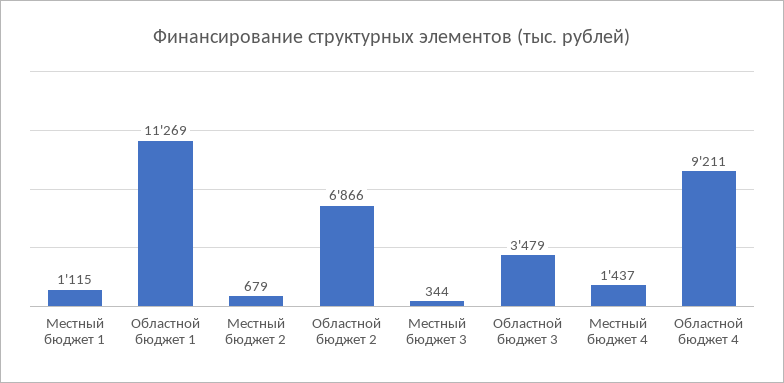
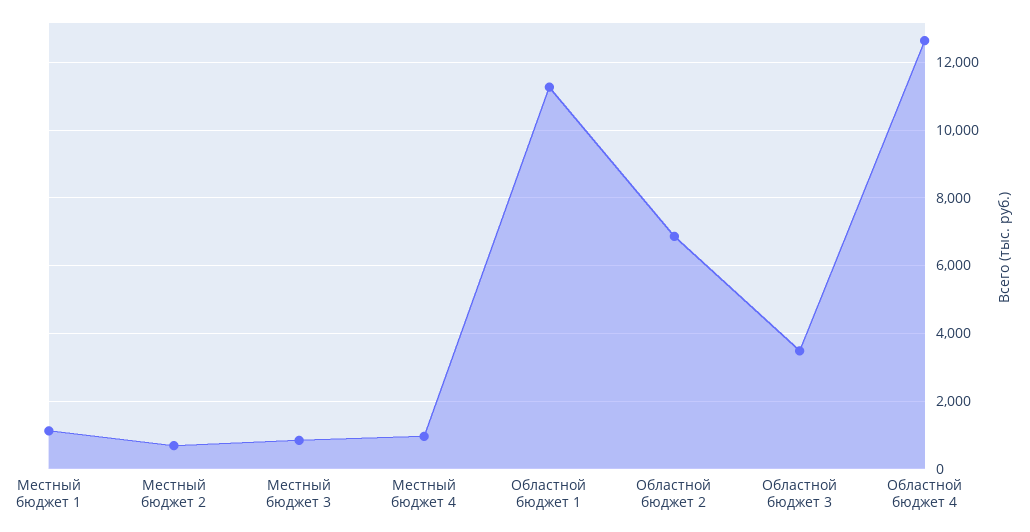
Местный бюджет 3: 344 -> 800
Местный бюджет 4: 1437 -> 1000
Областной бюджет 4: 9211 -> 12600

